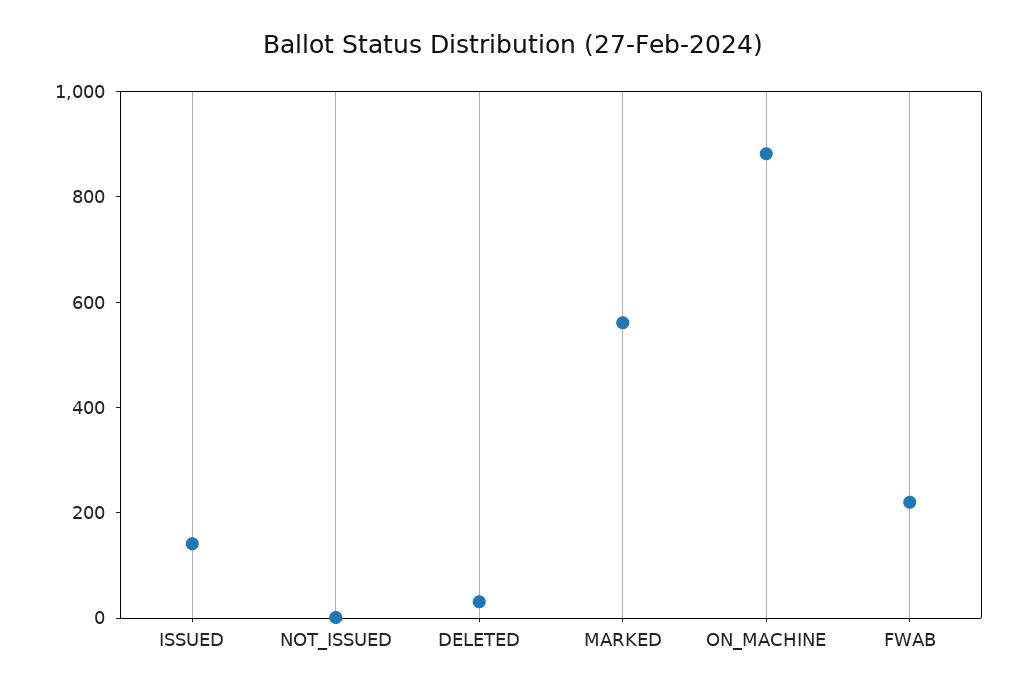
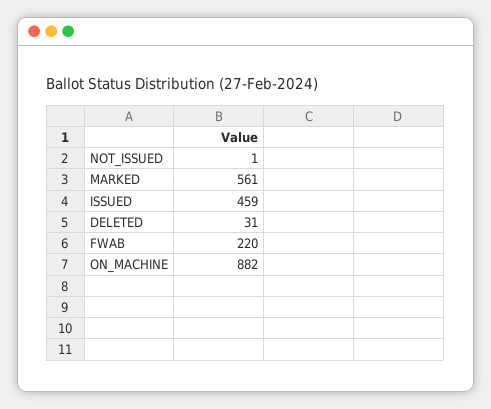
ISSUED: 150 -> 459

